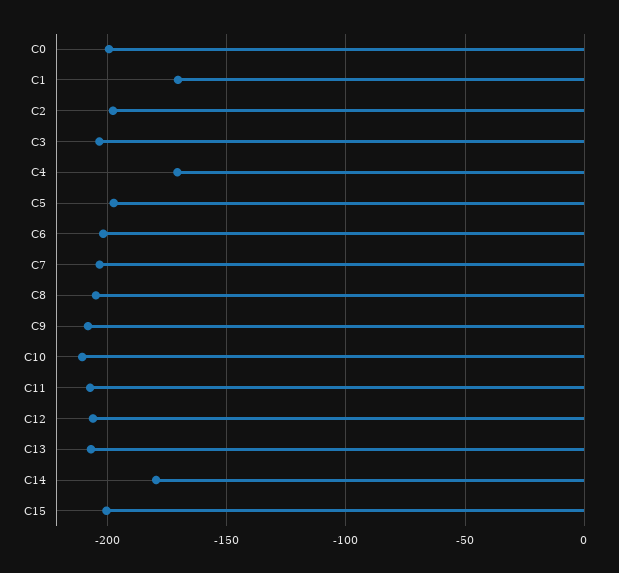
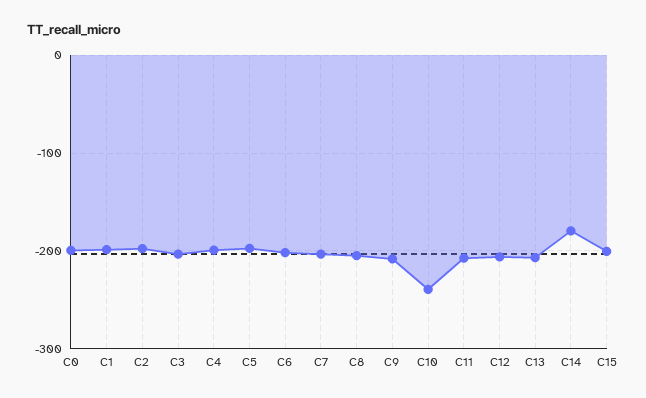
C1: -170 -> -200
C4: -170 -> -200
C10: -210 -> -240

